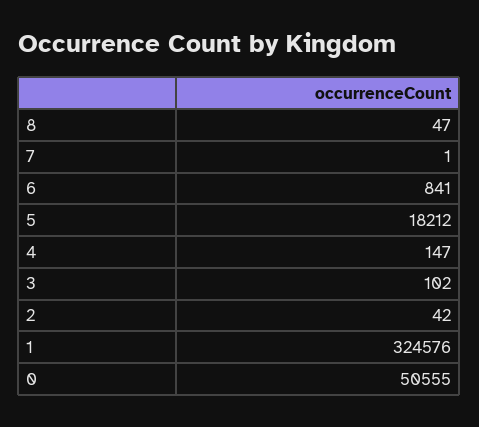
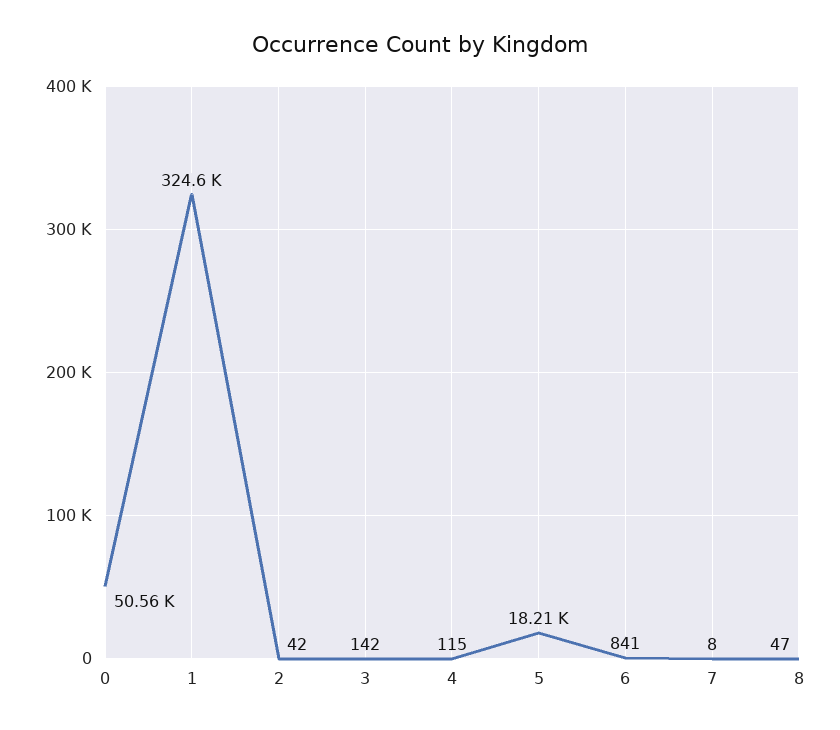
7: 1 -> 8
4: 147 -> 115
3: 102 -> 142

